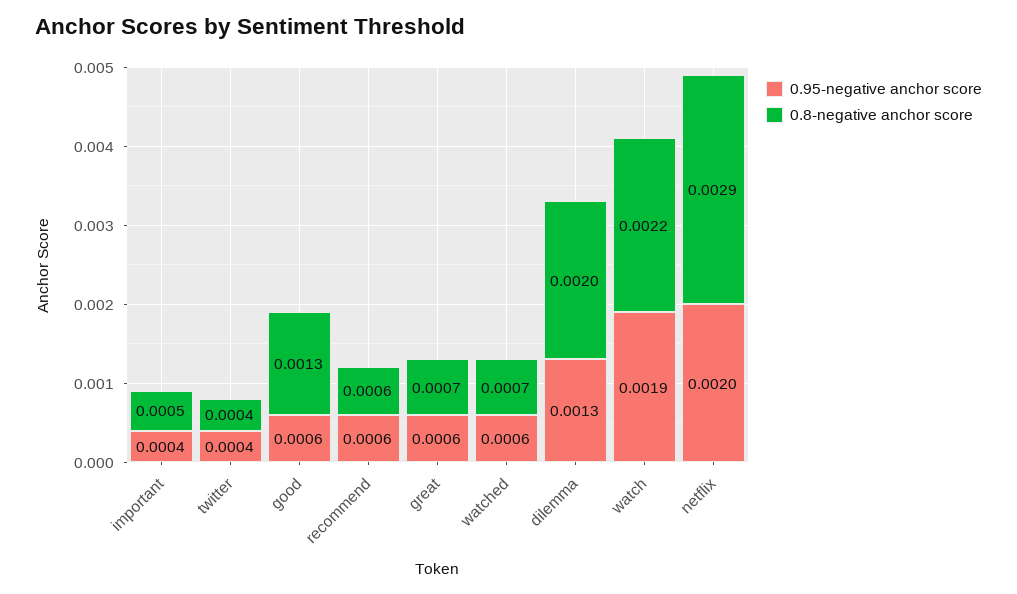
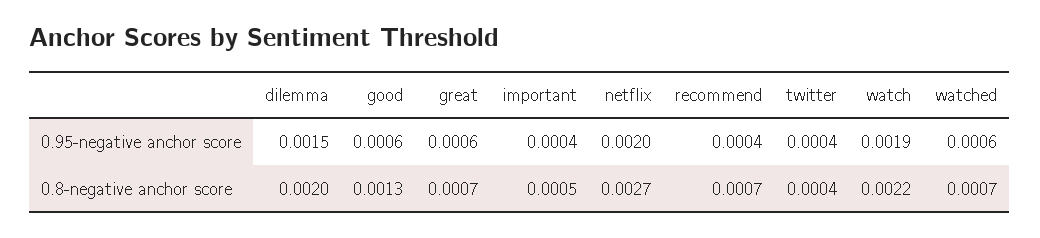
0.95-negative anchor score, recommend: 0.0006 -> 0.0004
0.8-negative anchor score, recommend: 0.0006 -> 0.0007
0.95-negative anchor score, dilemma: 0.0013 -> 0.0015
0.8-negative anchor score, netflix: 0.0029 -> 0.0027

